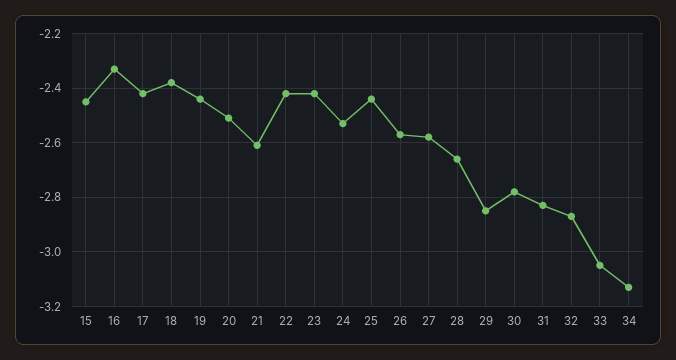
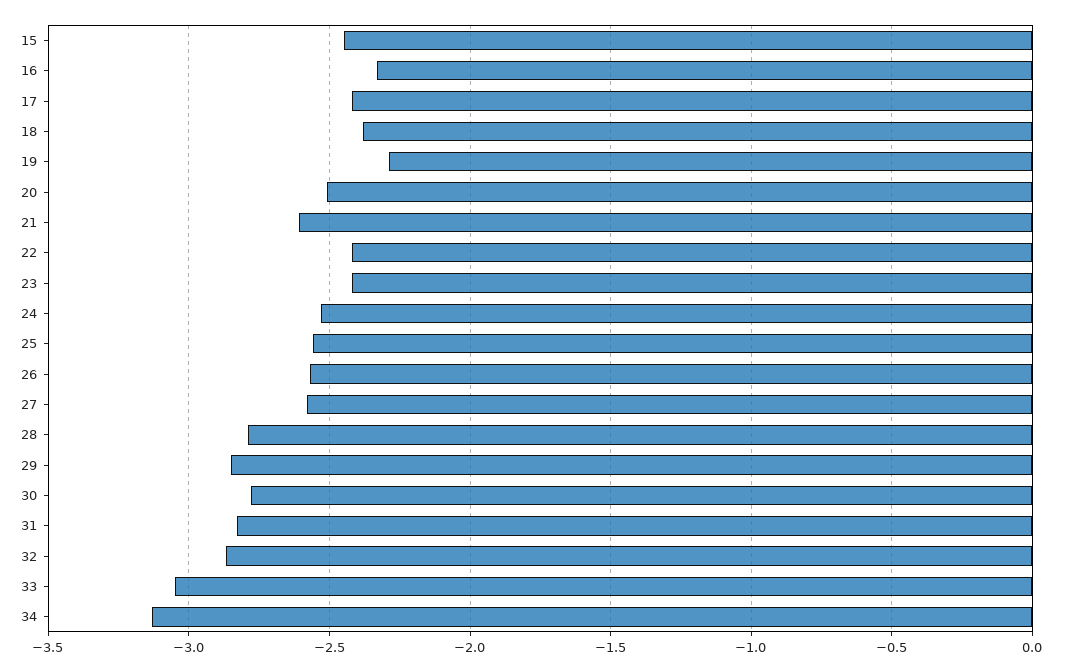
19: -2.45 -> -2.3
25: -2.45 -> -2.55
28: -2.65 -> -2.8

